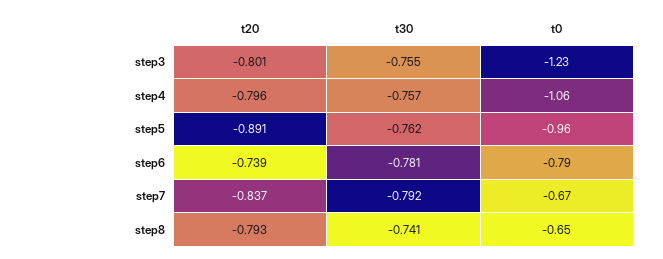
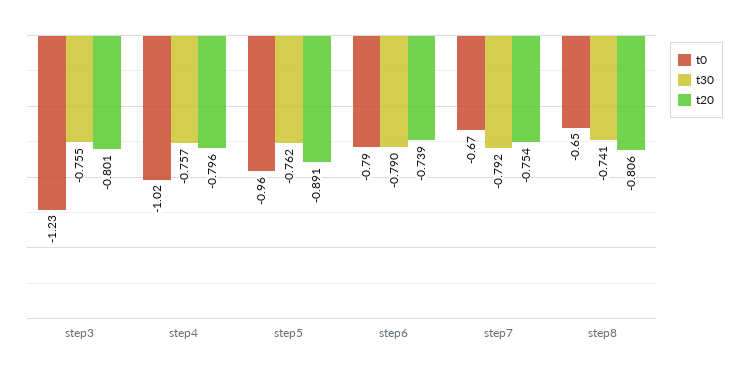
t0, step4: -1.06 -> -1.02
t30, step6: -0.781 -> -0.79
t20, step7: -0.837 -> -0.754
t20, step8: -0.793 -> -0.806

